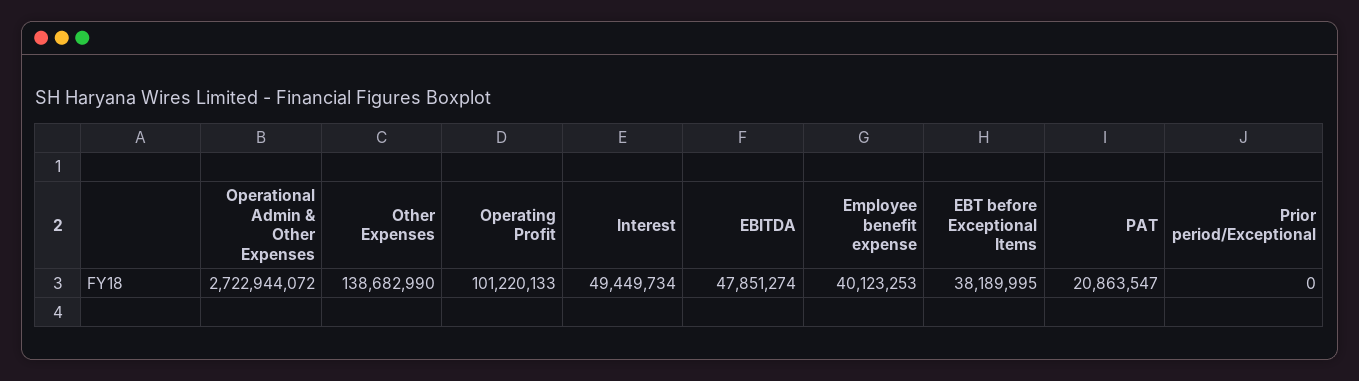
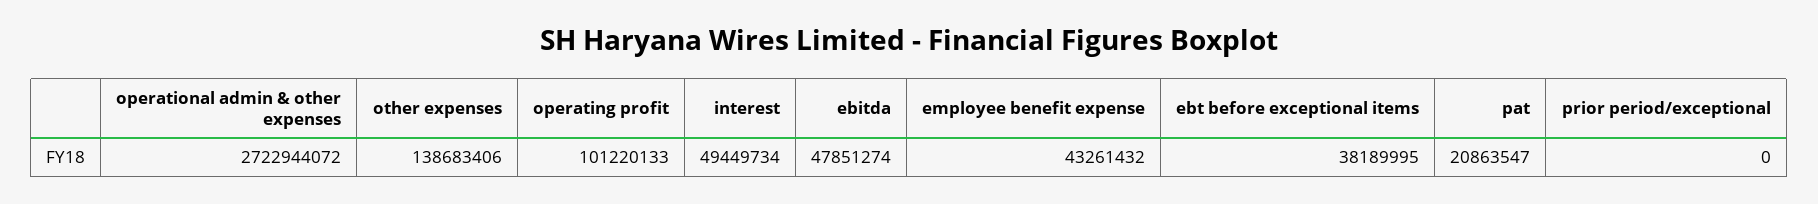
Other Expenses: 138682990 -> 138683406
Employee benefit expense: 40123253 -> 43261432

